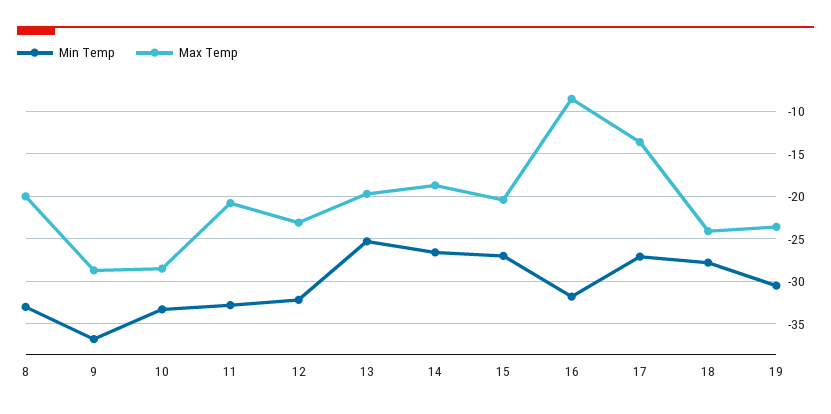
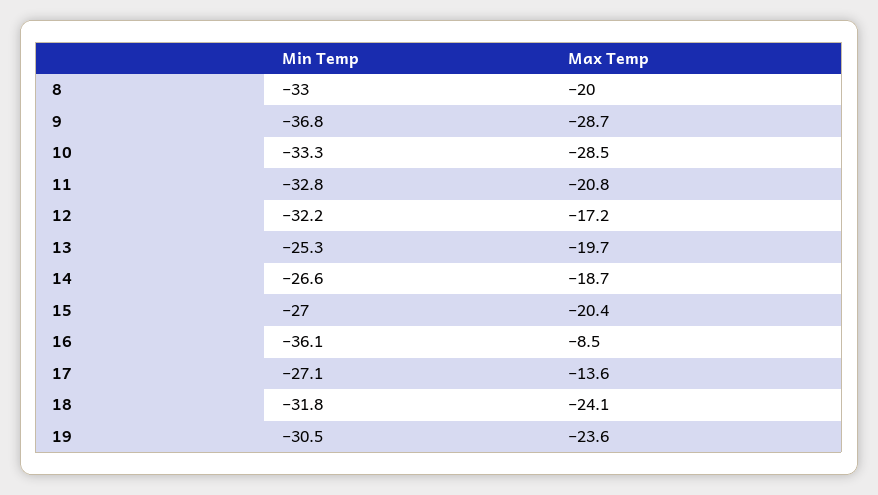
Max Temp, 12: -23 -> -17.2
Min Temp, 16: -32 -> -36.1
Min Temp, 18: -28 -> -31.8

